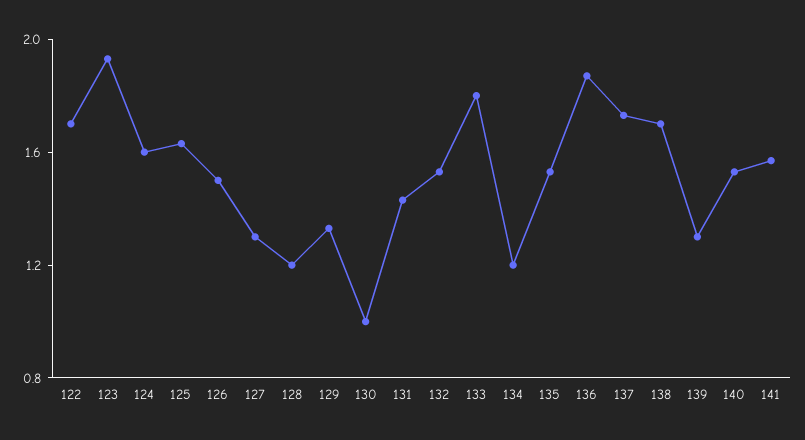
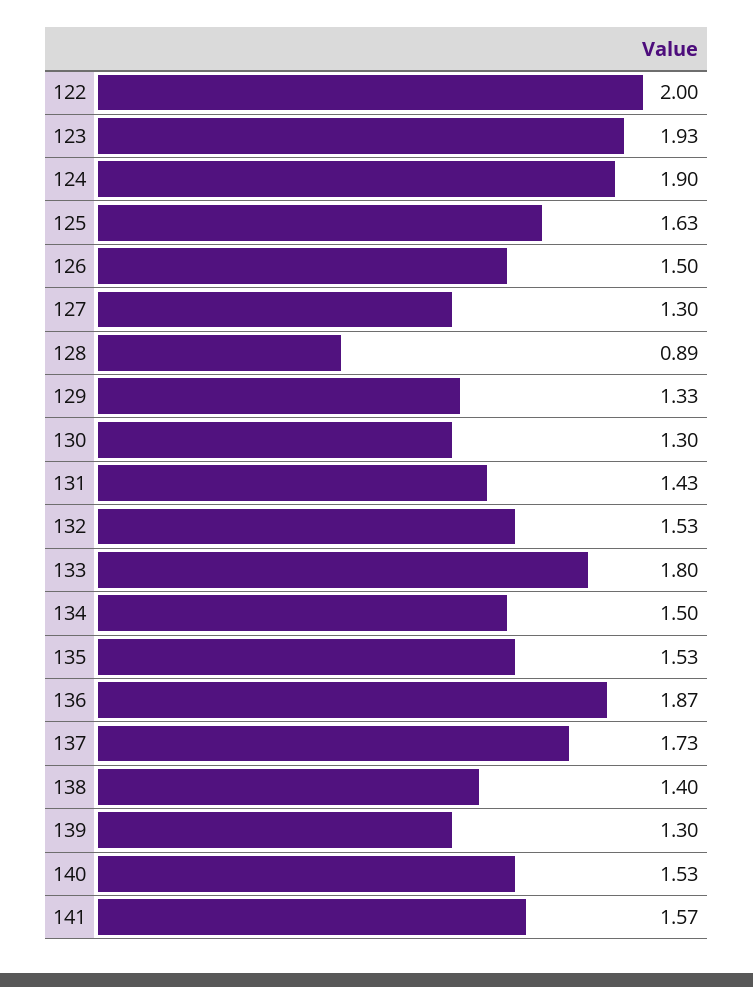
122: 1.7 -> 2
124: 1.6 -> 1.9
128: 1.2 -> 0.89
130: 1 -> 1.3
134: 1.2 -> 1.5
138: 1.7 -> 1.4

